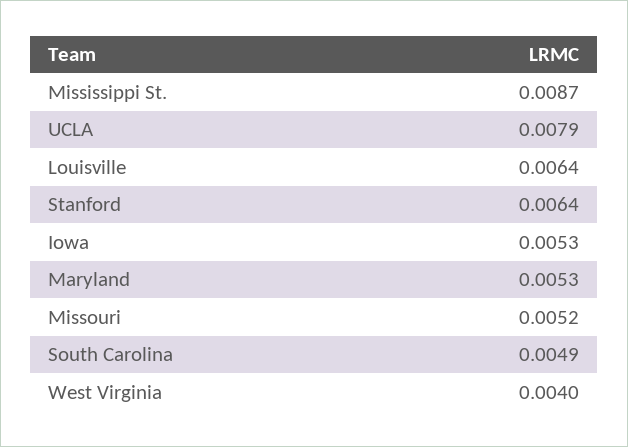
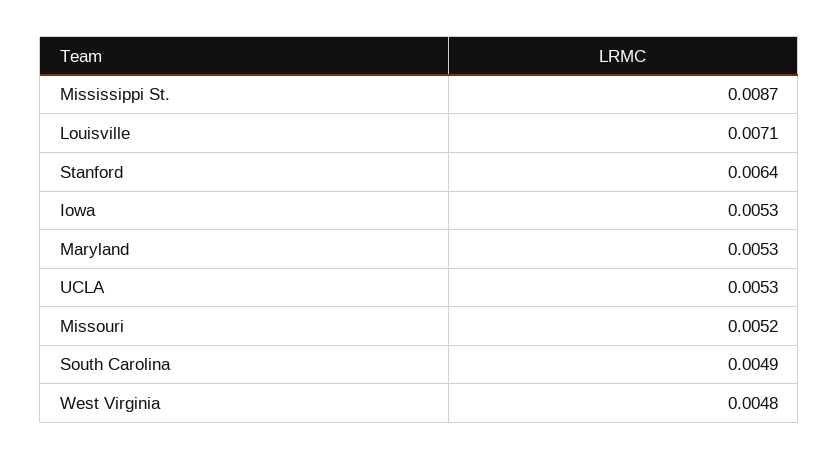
UCLA: 0.0079 -> 0.0053
Louisville: 0.0064 -> 0.0071
West Virginia: 0.004 -> 0.0048

